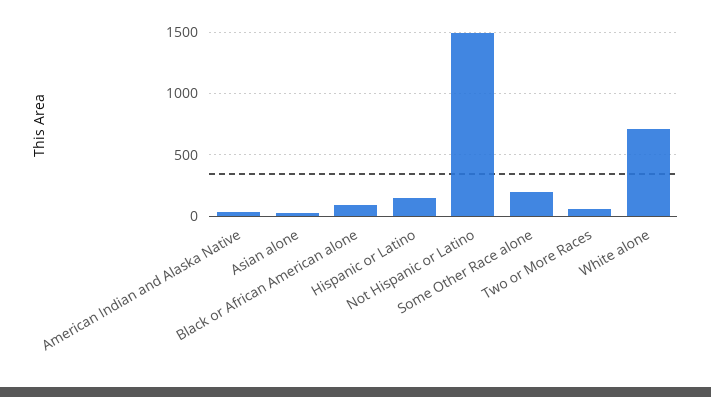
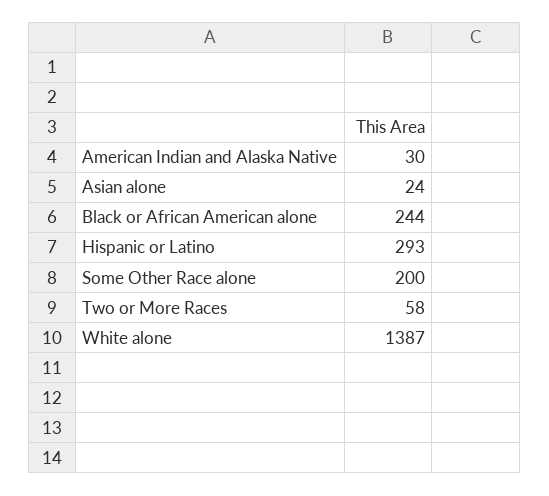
Black or African American alone: 100 -> 244
Hispanic or Latino: 150 -> 293
Not Hispanic or Latino: 1500 -> none
White alone: 700 -> 1387

